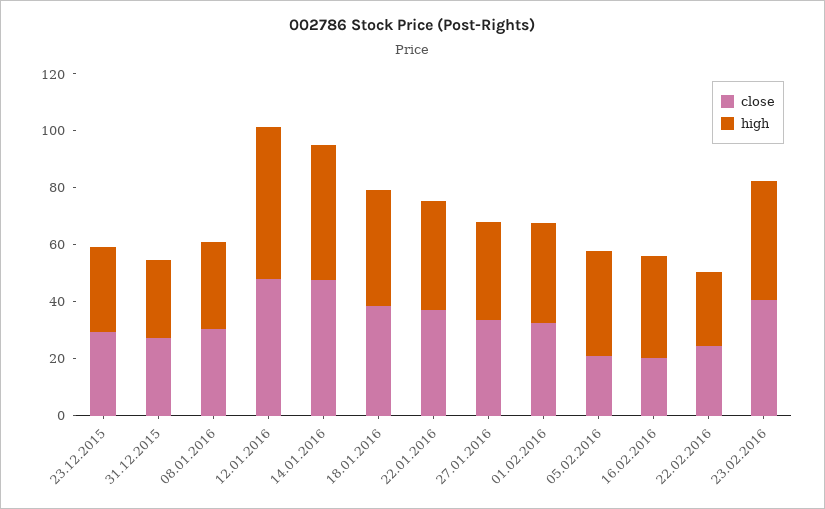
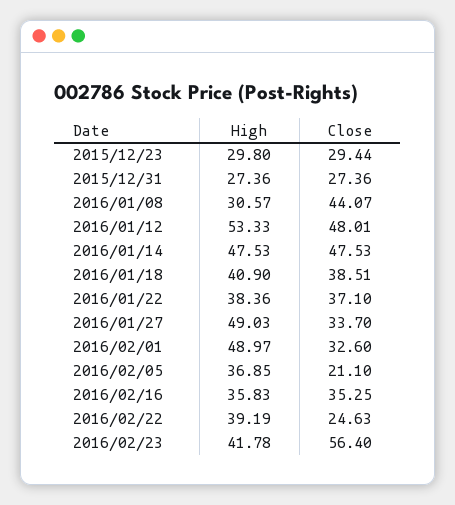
close, 08.01.2016: 30 -> 44.07
high, 27.01.2016: 35 -> 49.03
high, 01.02.2016: 35 -> 48.97
close, 16.02.2016: 20 -> 35.25
high, 22.02.2016: 25 -> 39.19
close, 23.02.2016: 40 -> 56.4

